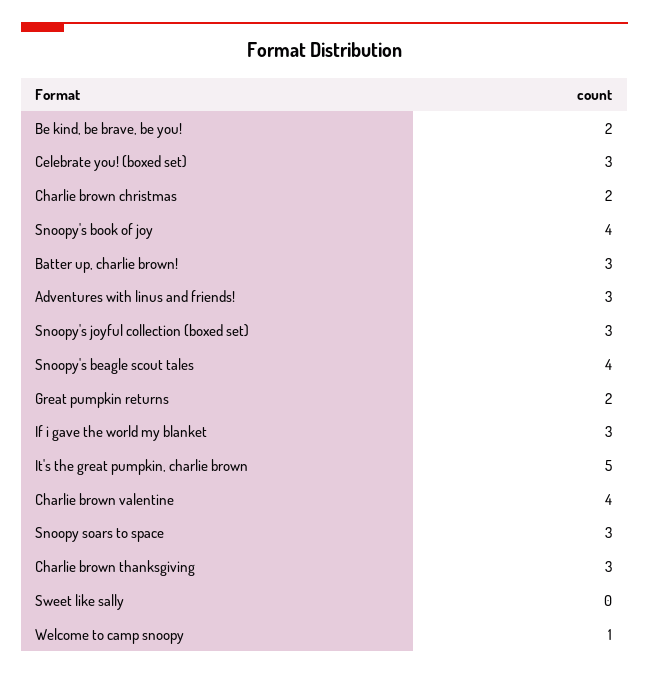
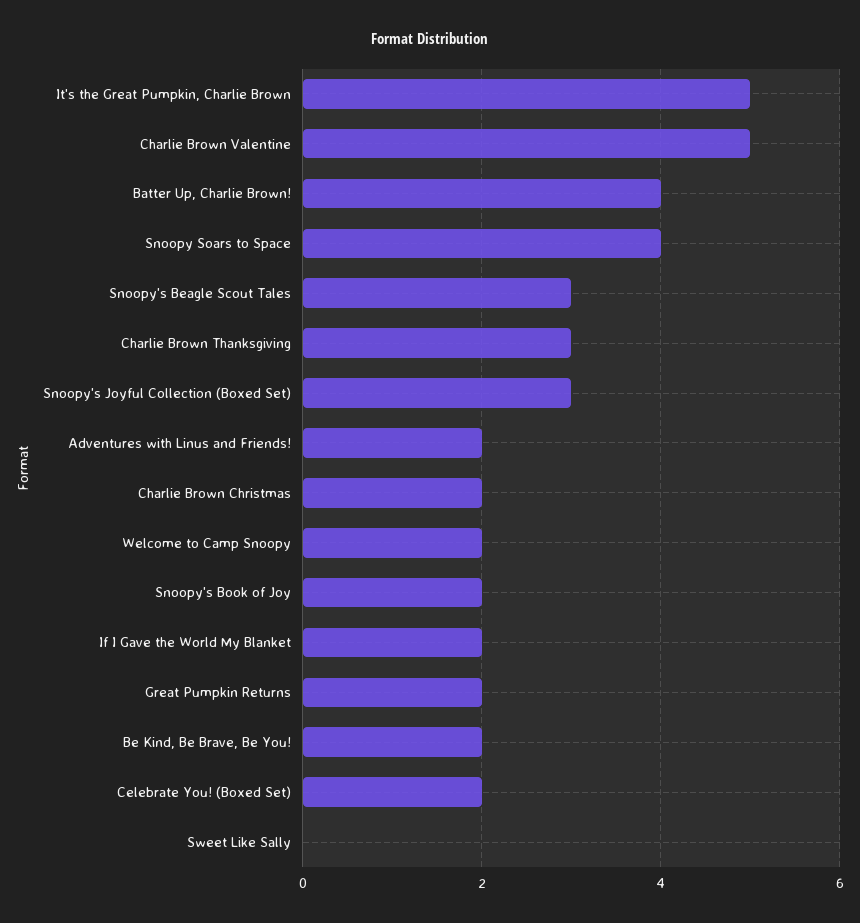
Celebrate you! (boxed set): 3 -> 2
Snoopy's book of joy: 4 -> 2
Batter up, charlie brown!: 3 -> 4
Adventures with linus and friends!: 3 -> 2
Snoopy's beagle scout tales: 4 -> 3
If i gave the world my blanket: 3 -> 2
Charlie brown valentine: 4 -> 5
Snoopy soars to space: 3 -> 4
Welcome to camp snoopy: 1 -> 2

